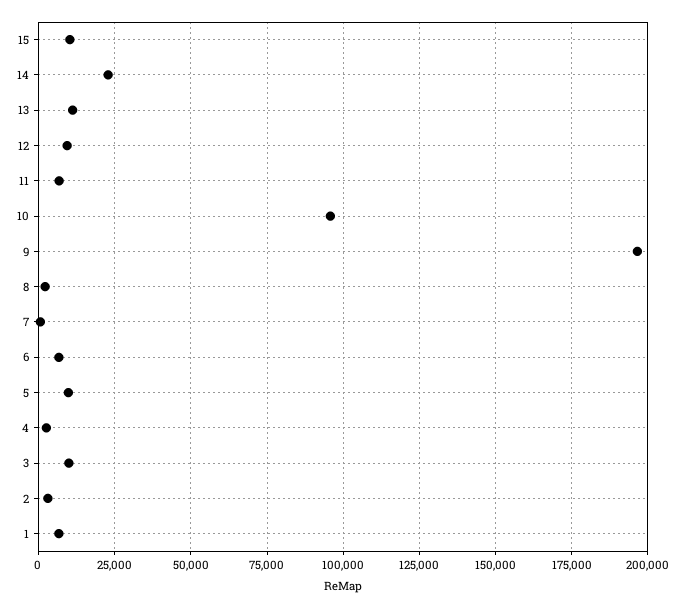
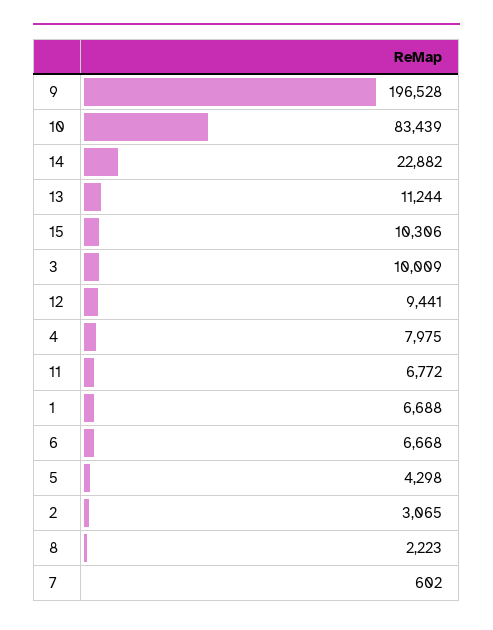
10: 95000 -> 83439
5: 10000 -> 4298
4: 2500 -> 7975

